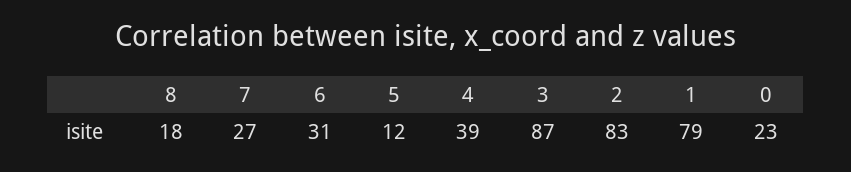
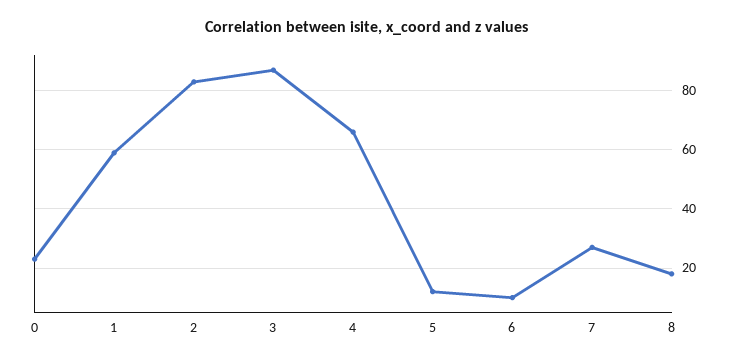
6: 31 -> 10
4: 39 -> 65
1: 79 -> 60

